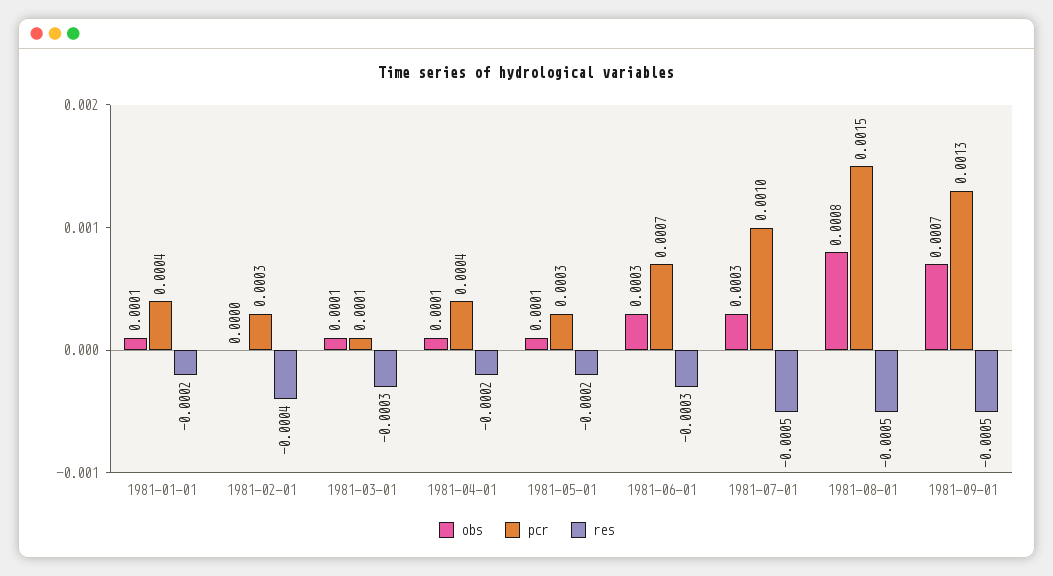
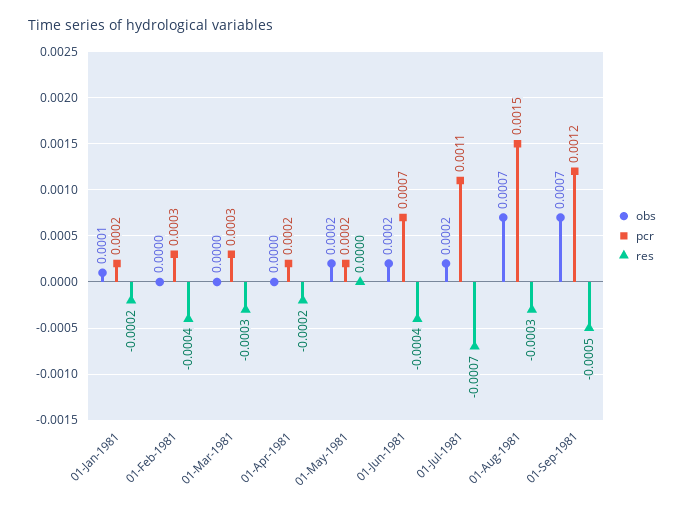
pcr, 1981-01-01: 0.0004 -> 0.0002
obs, 1981-03-01: 0.0001 -> 0
pcr, 1981-03-01: 0.0001 -> 0.0003
obs, 1981-04-01: 0.0001 -> 0
pcr, 1981-04-01: 0.0004 -> 0.0002
obs, 1981-05-01: 0.0001 -> 0.0002
pcr, 1981-05-01: 0.0003 -> 0.0002
res, 1981-05-01: -0.0002 -> 0
obs, 1981-06-01: 0.0003 -> 0.0002
res, 1981-06-01: -0.0003 -> -0.0004
obs, 1981-07-01: 0.0003 -> 0.0002
pcr, 1981-07-01: 0.001 -> 0.0011
res, 1981-07-01: -0.0005 -> -0.0007
obs, 1981-08-01: 0.0008 -> 0.0007
res, 1981-08-01: -0.0005 -> -0.0003
pcr, 1981-09-01: 0.0013 -> 0.0012

